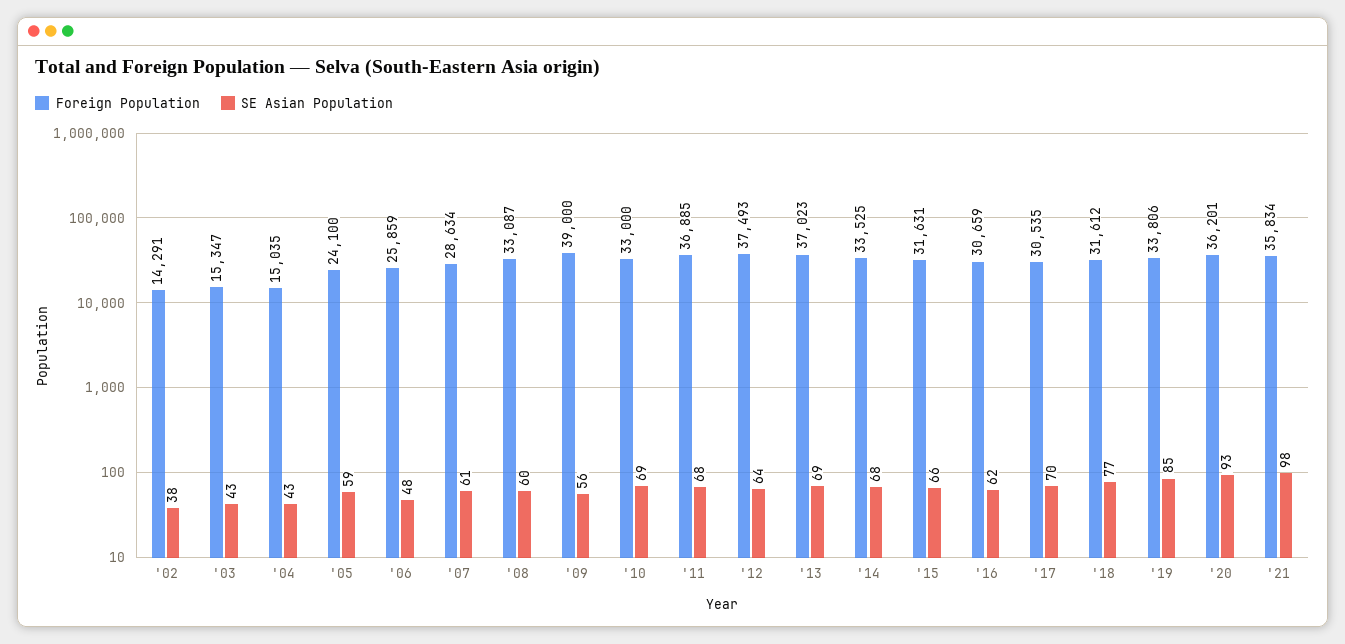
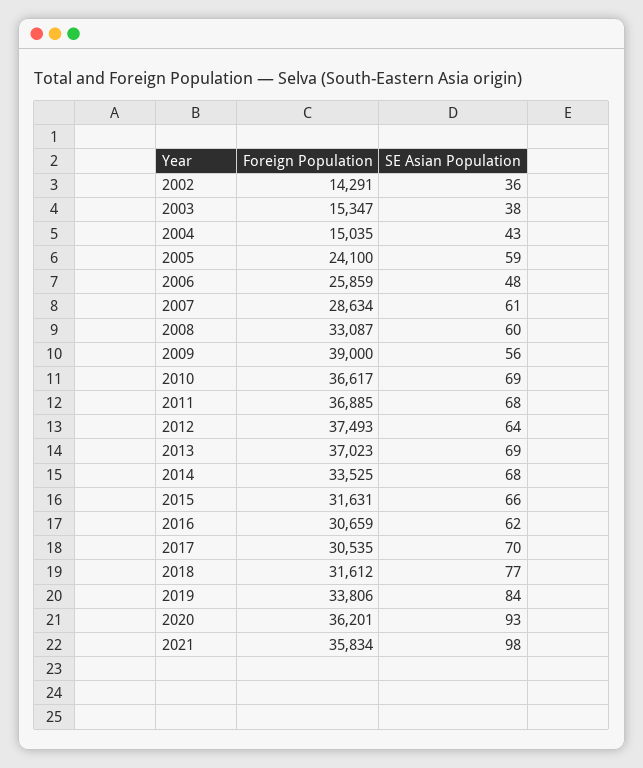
SE Asian Population, '02: 38 -> 36
SE Asian Population, '03: 43 -> 38
Foreign Population, '10: 33000 -> 36617
SE Asian Population, '19: 85 -> 84

